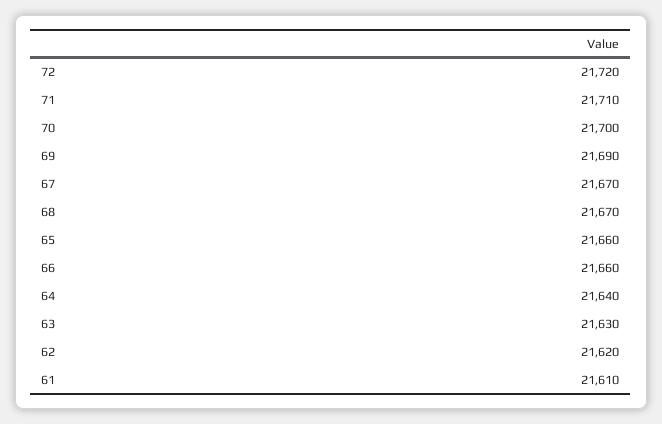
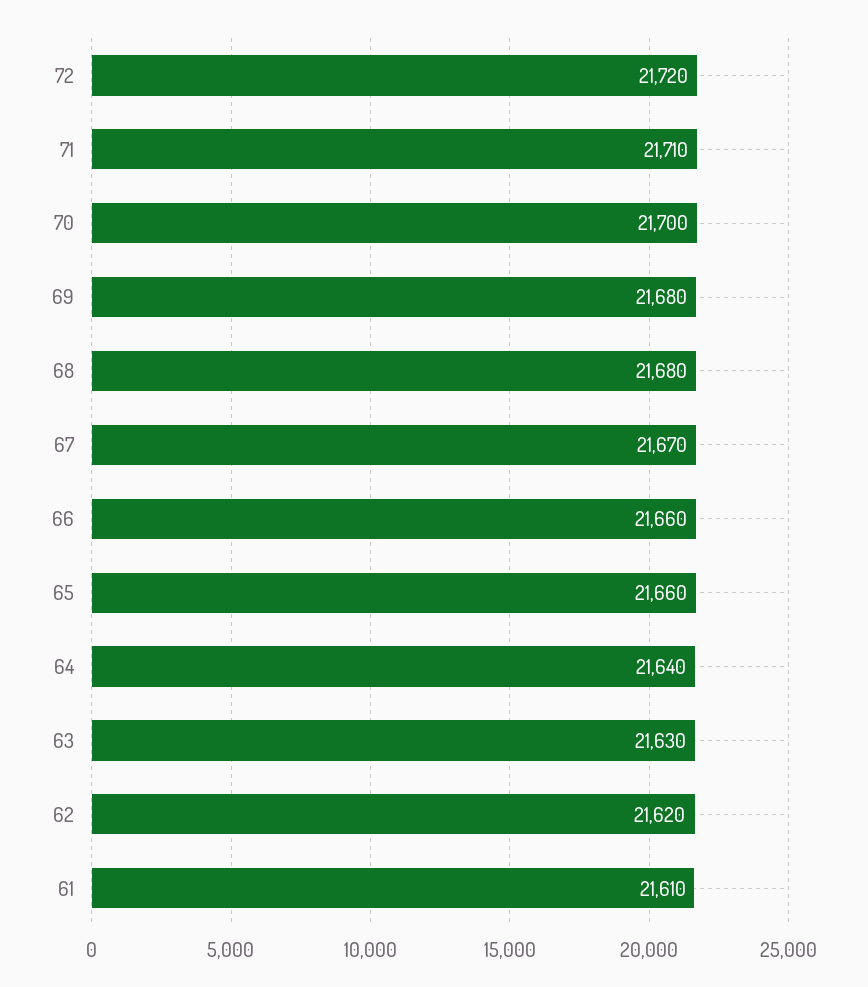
69: 21690 -> 21680
68: 21670 -> 21680

